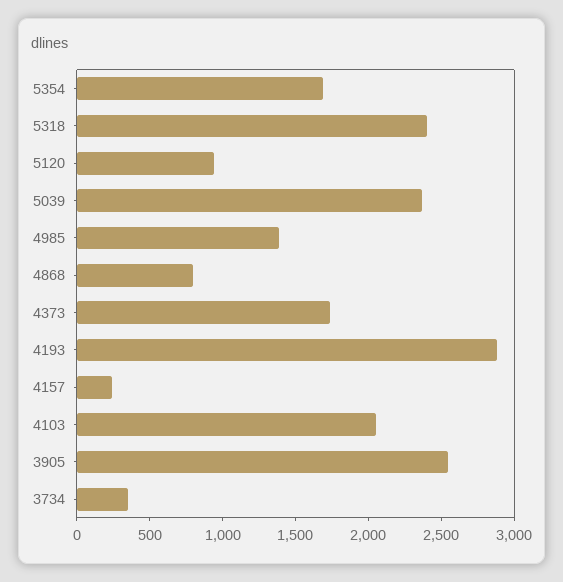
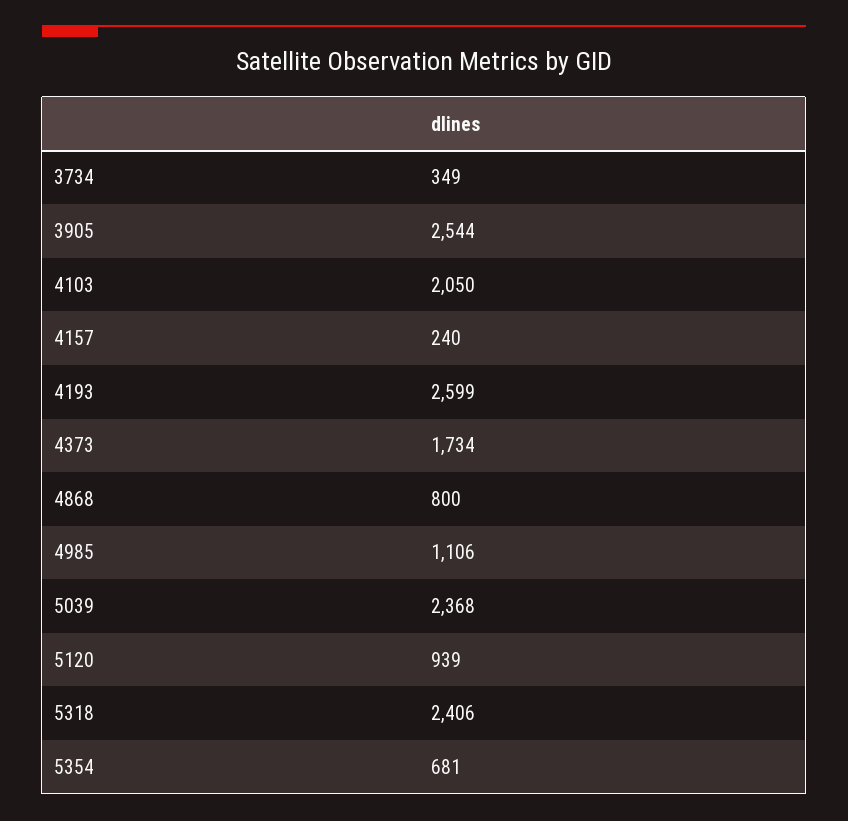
5354: 1700 -> 681
4985: 1400 -> 1106
4193: 2900 -> 2599

